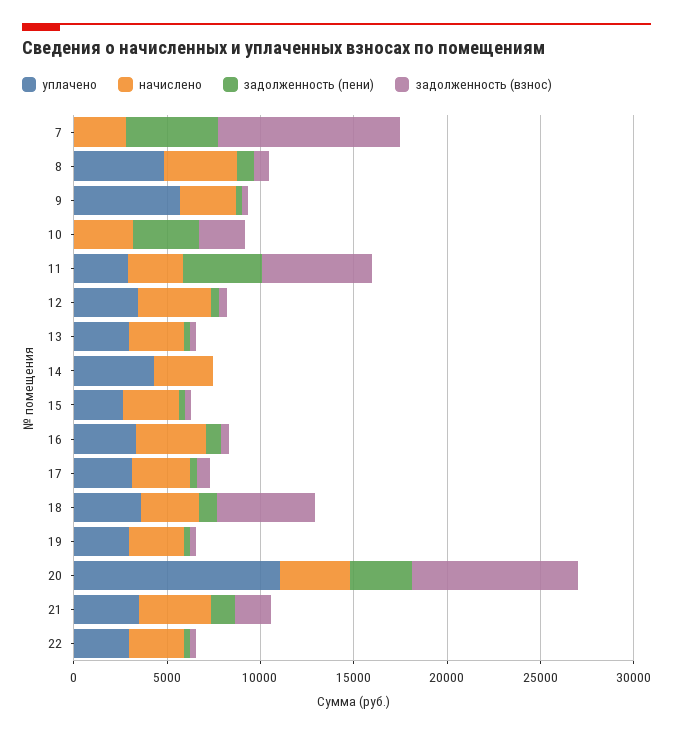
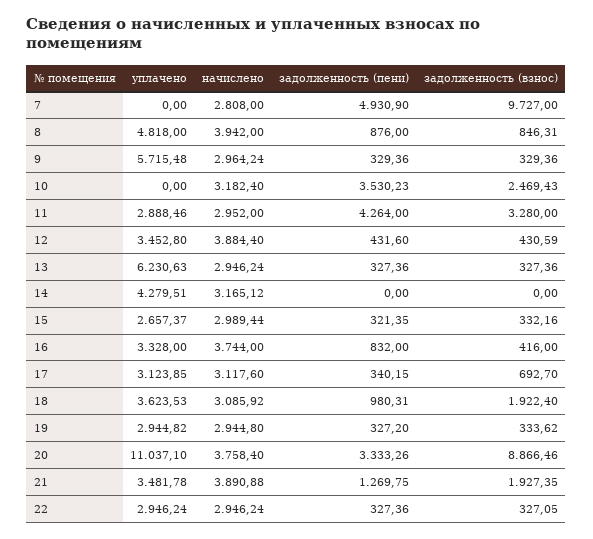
задолженность (взнос), 11: 6000 -> 3280
уплачено, 13: 3000 -> 6230.63
задолженность (взнос), 18: 5000 -> 1922.4

